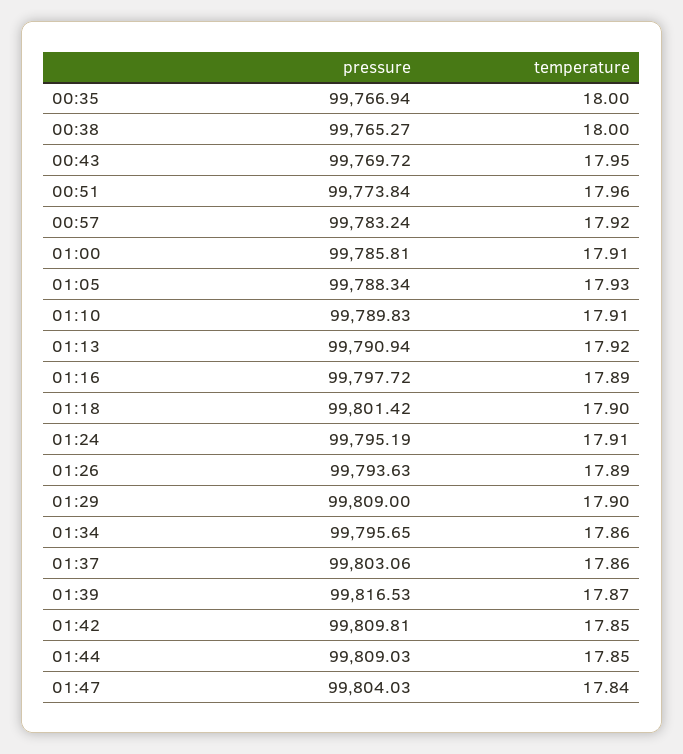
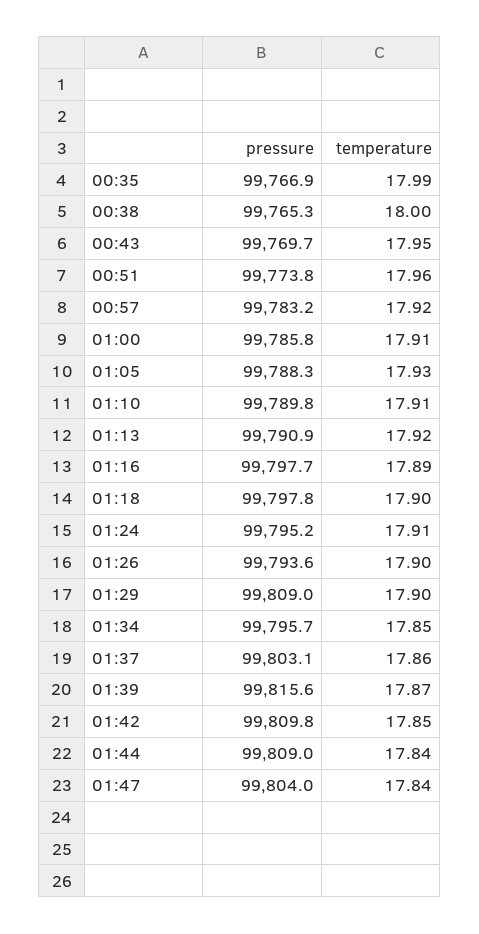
temperature, 00:35: 18 -> 17.99
pressure, 01:18: 99801.42 -> 99797.8
temperature, 01:26: 17.89 -> 17.9
temperature, 01:34: 17.86 -> 17.85
pressure, 01:39: 99816.53 -> 99815.6
temperature, 01:44: 17.85 -> 17.84

